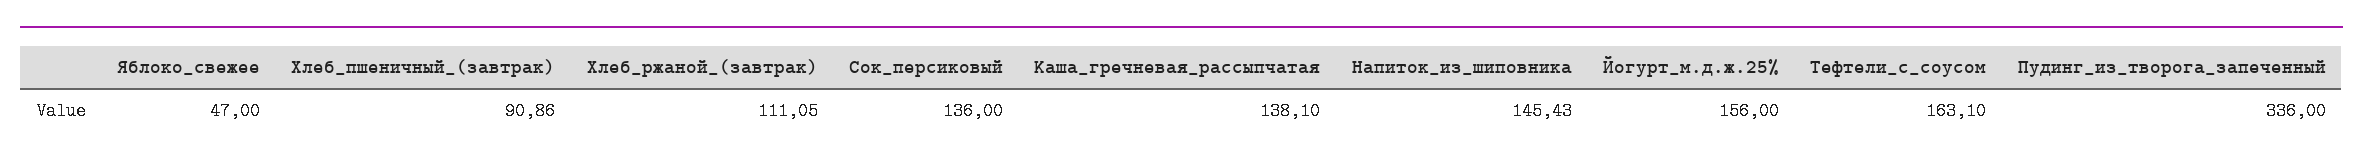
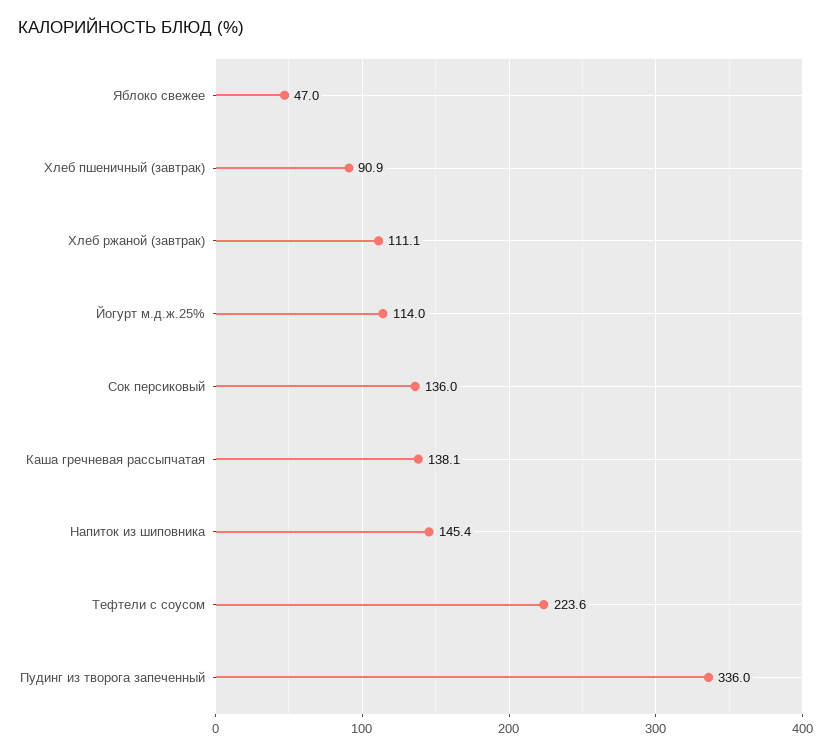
Йогурт_м.д.ж.25%: 156 -> 114
Тефтели_с_соусом: 163.1 -> 223.6

